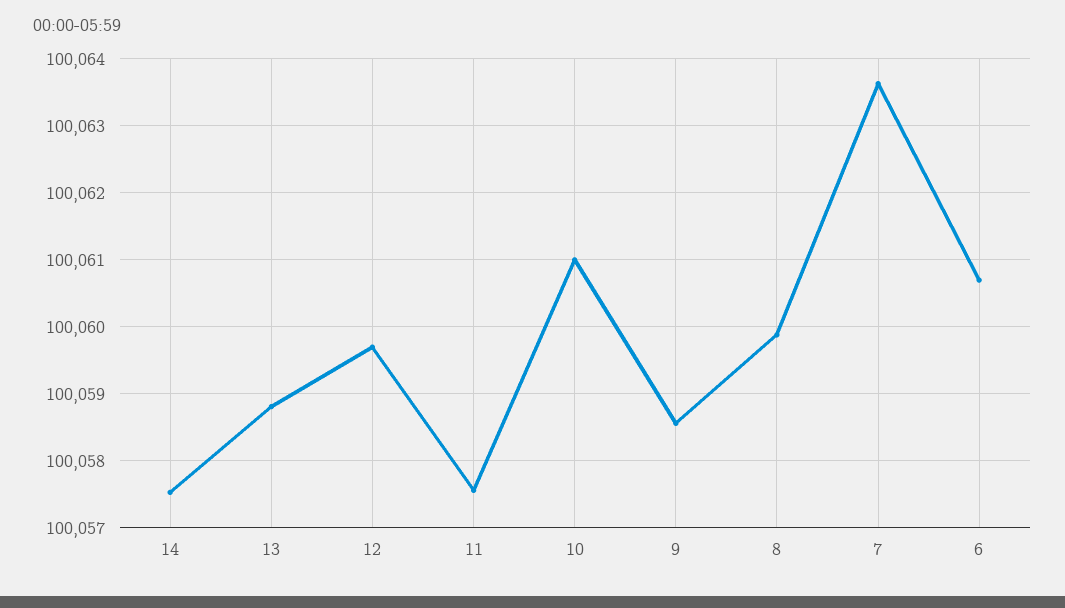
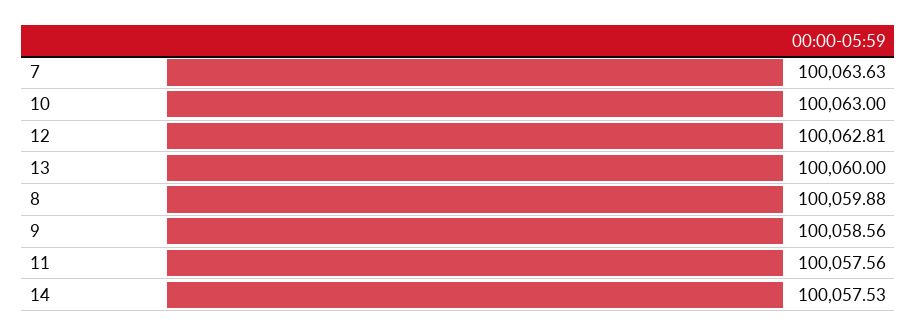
13: 100058.8 -> 100060
12: 100059.7 -> 100062.81
10: 100061 -> 100063
6: 100060.7 -> none

